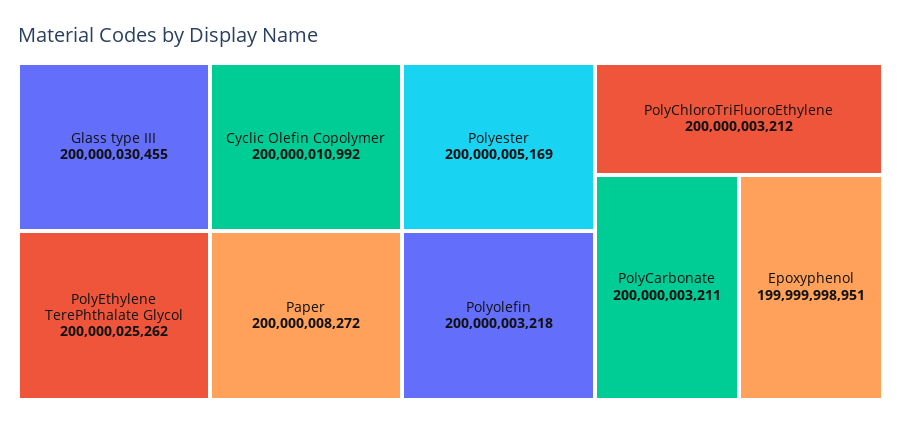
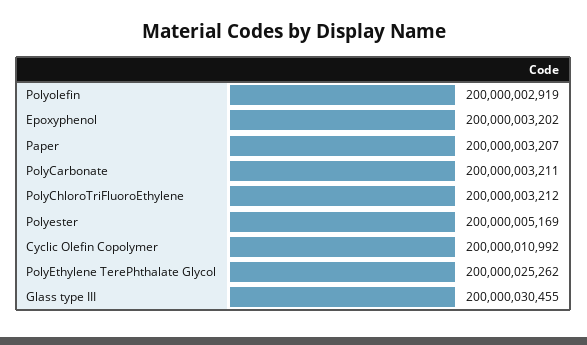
Paper: 200000008272 -> 200000003207
Polyolefin: 200000003218 -> 200000002919
Epoxyphenol: 199999998951 -> 200000003202

